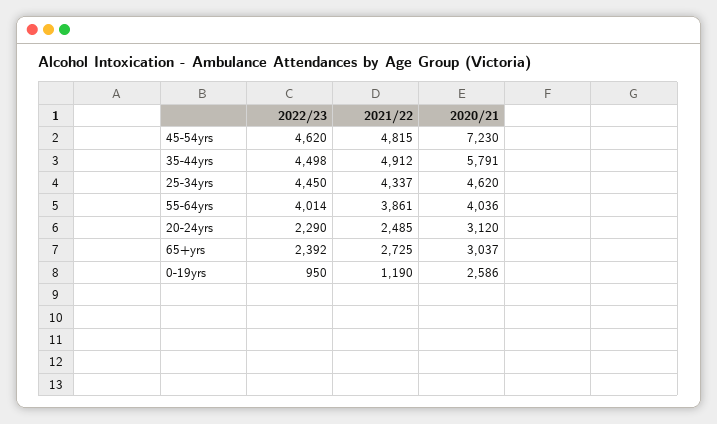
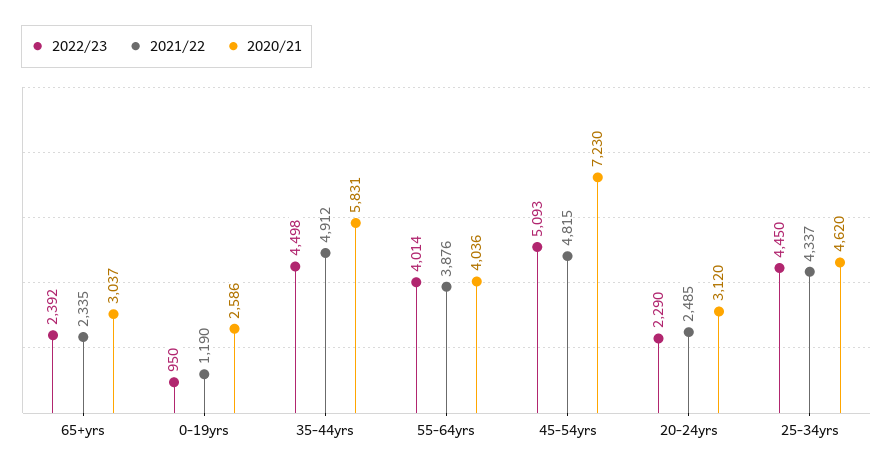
2022/23, 45-54yrs: 4620 -> 5093
2020/21, 35-44yrs: 5791 -> 5831
2021/22, 55-64yrs: 3861 -> 3876
2021/22, 65+yrs: 2725 -> 2335

